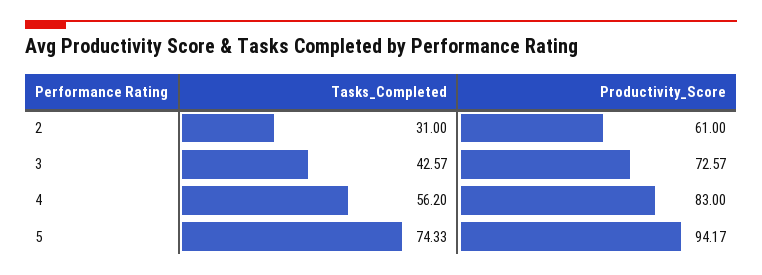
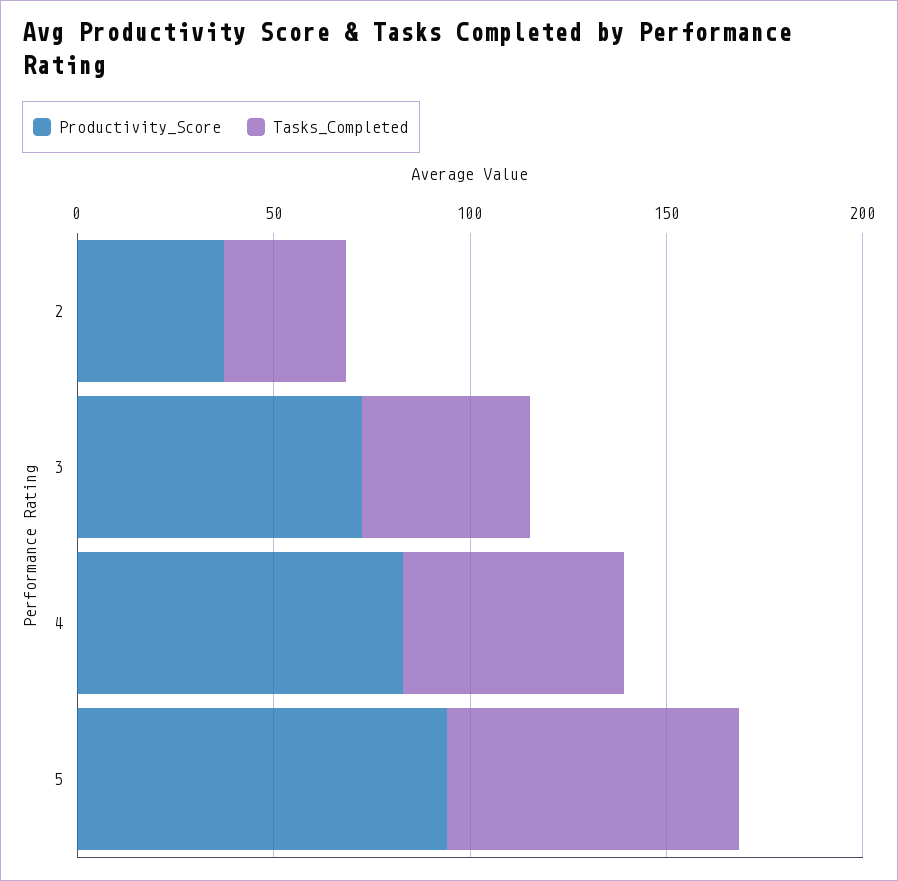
Productivity_Score, 2: 61 -> 40

